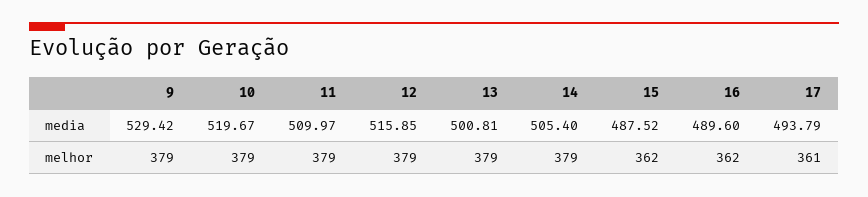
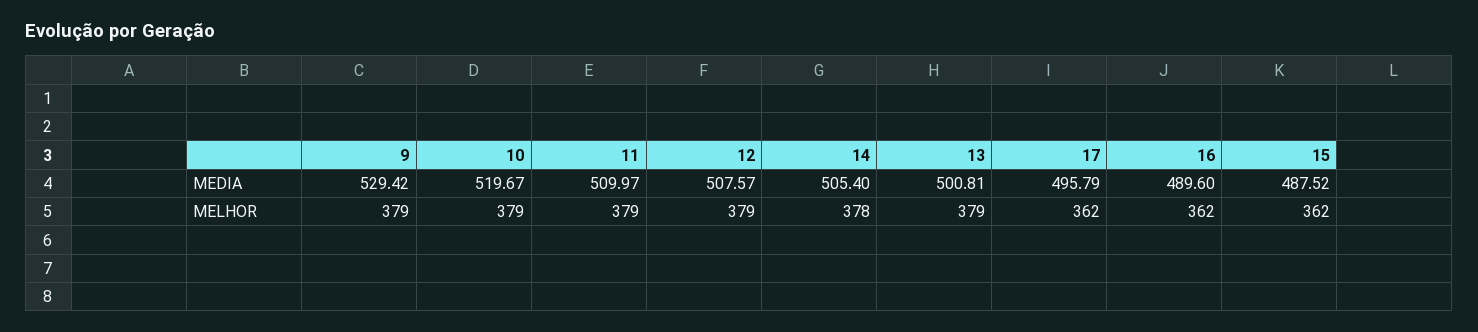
12, media: 515.85 -> 507.57
17, media: 493.79 -> 495.79
14, melhor: 379 -> 378
17, melhor: 361 -> 362

